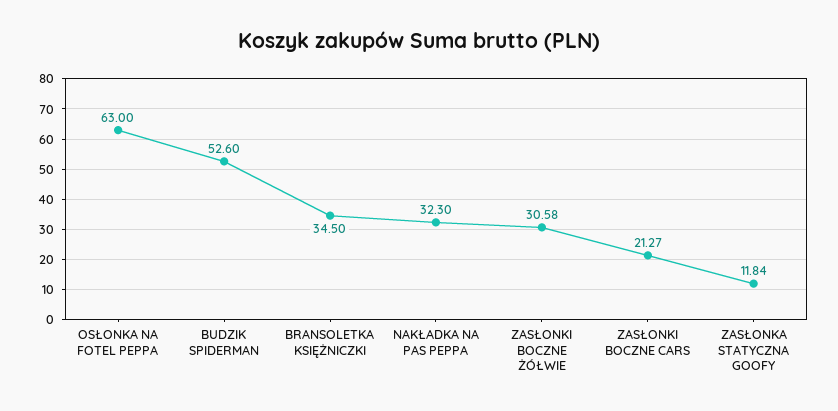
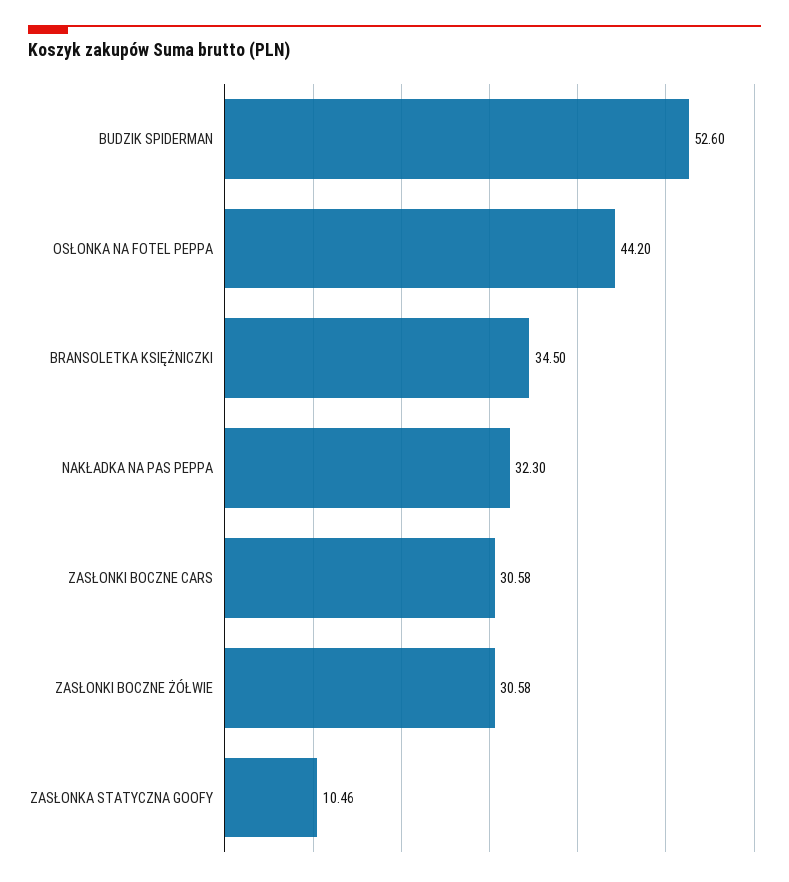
OSŁONKA NA FOTEL PEPPA: 63 -> 44.2
ZASŁONKI BOCZNE CARS: 21.27 -> 30.58
ZASŁONKA STATYCZNA GOOFY: 11.84 -> 10.46

